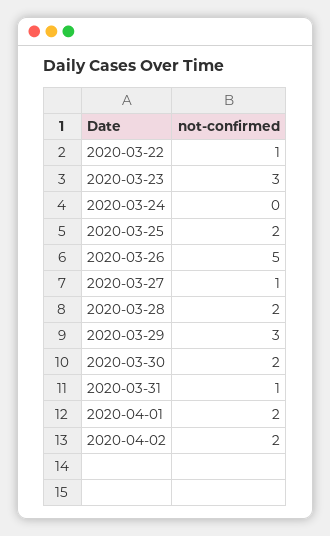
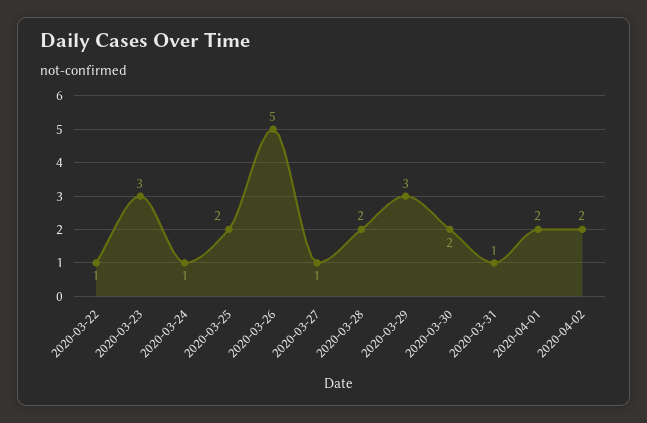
2020-03-24: 0 -> 1

